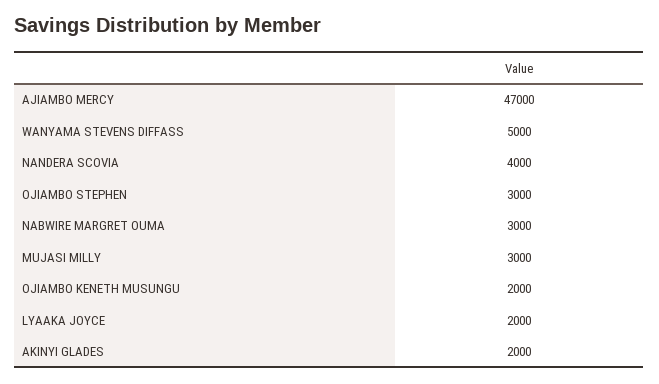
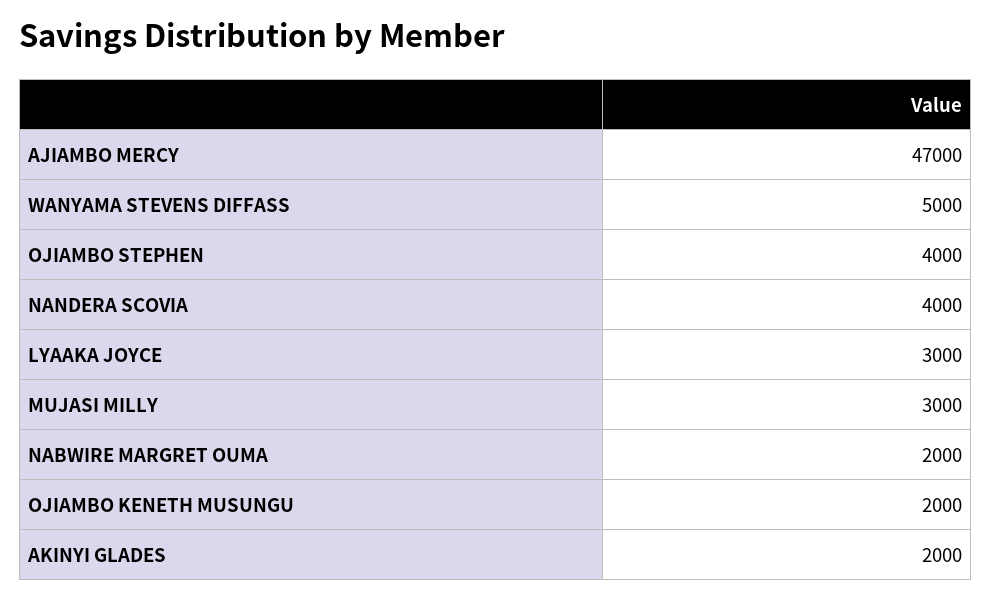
OJIAMBO STEPHEN: 3000 -> 4000
NABWIRE MARGRET OUMA: 3000 -> 2000
LYAAKA JOYCE: 2000 -> 3000

